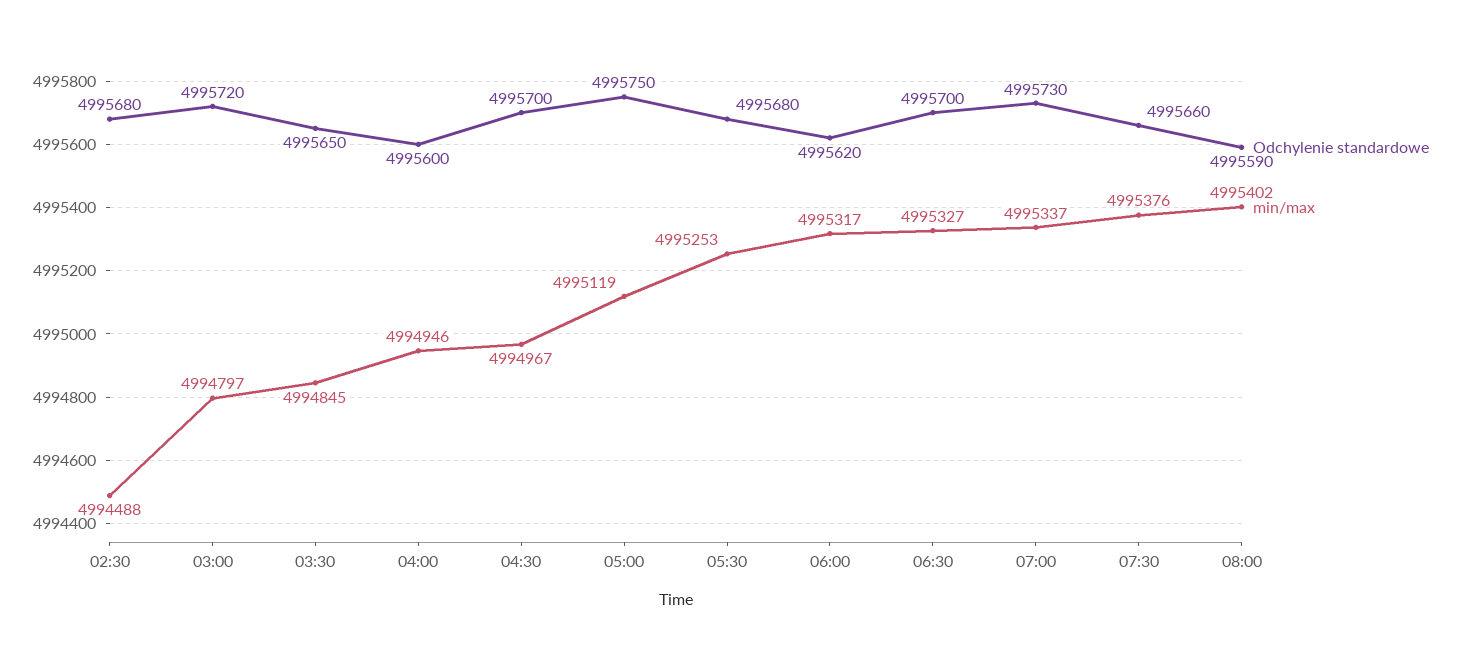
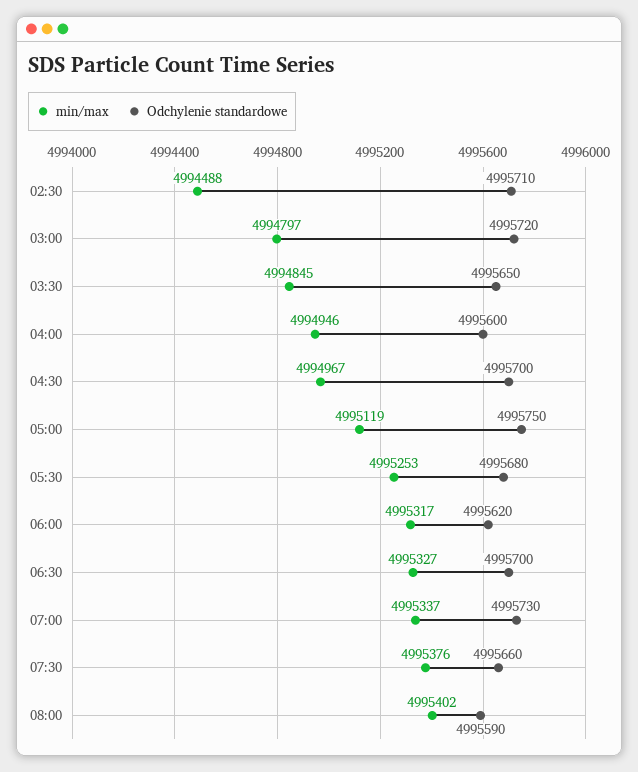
Odchylenie standardowe, 02:30: 4995680 -> 4995710

